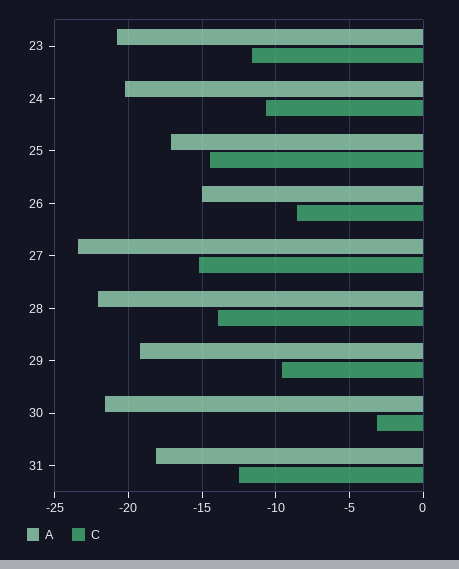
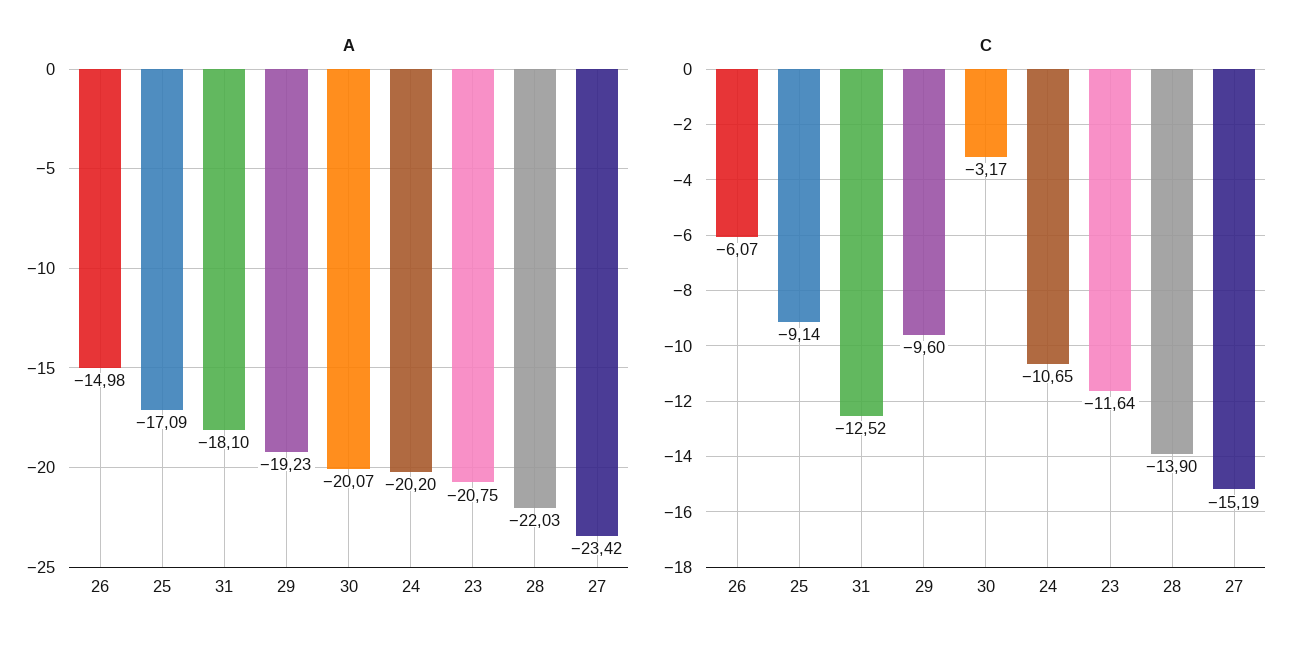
C, 25: -14.5 -> -9.14
C, 26: -8.5 -> -6.07
A, 30: -21.5 -> -20.07

